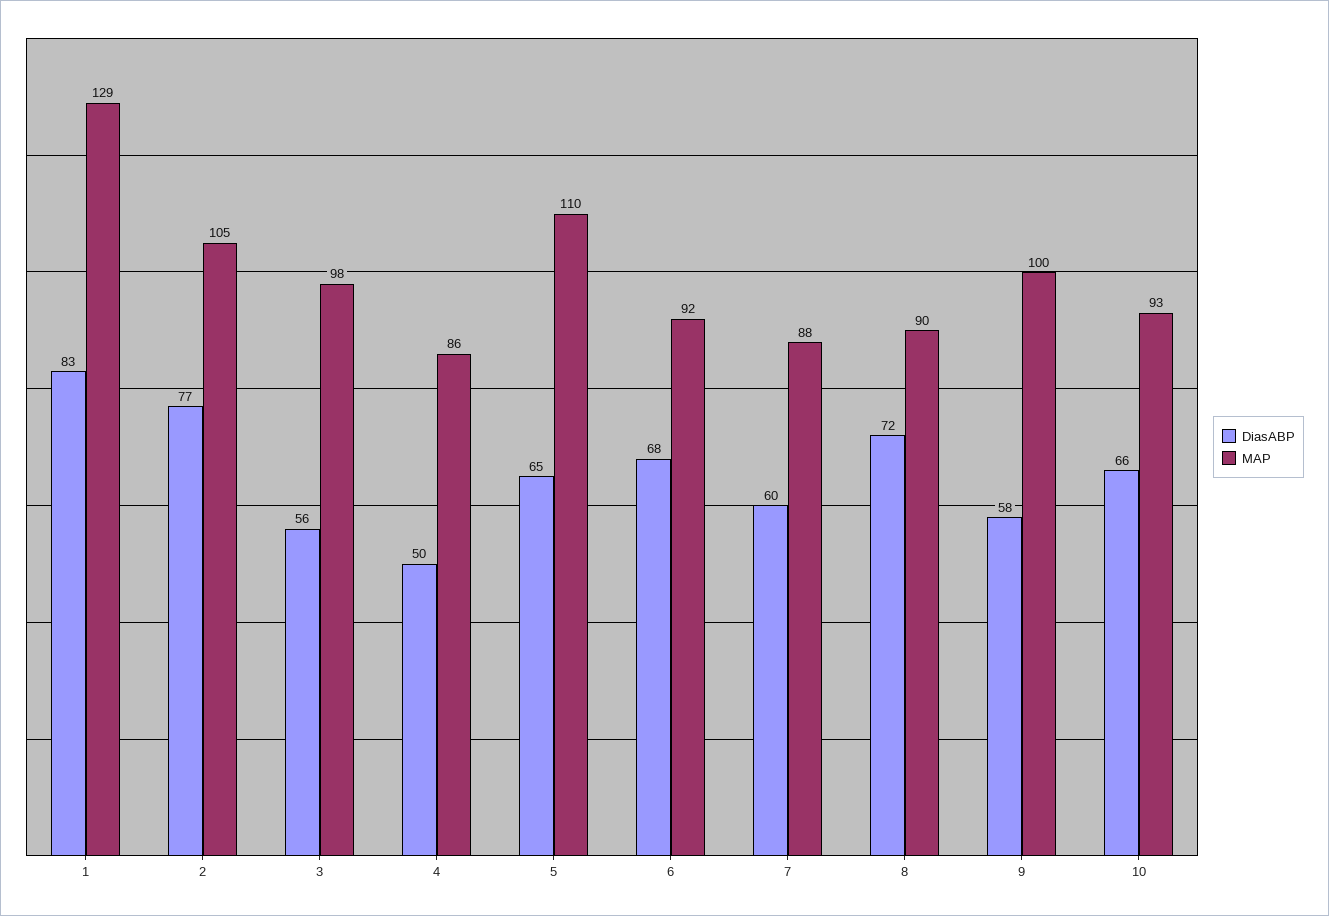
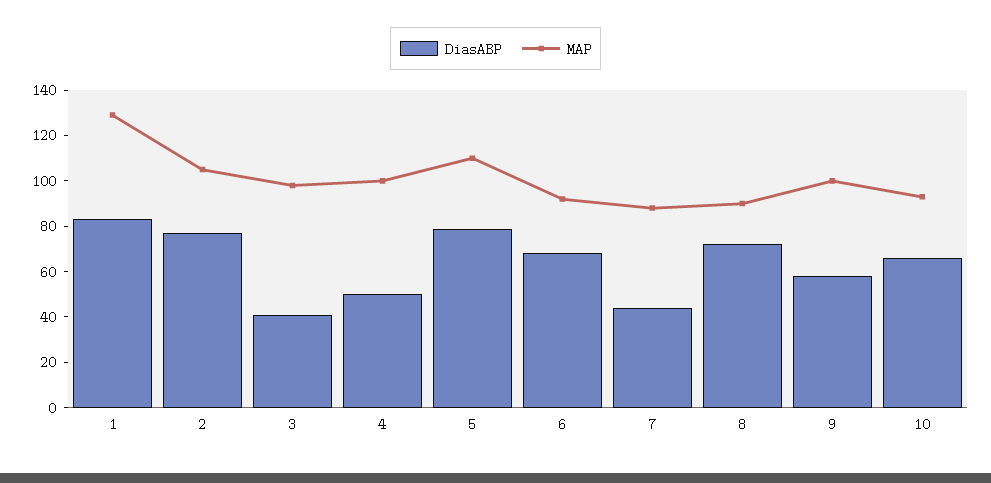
DiasABP, 3: 56 -> 40
MAP, 4: 86 -> 100
DiasABP, 5: 65 -> 80
DiasABP, 7: 60 -> 45

